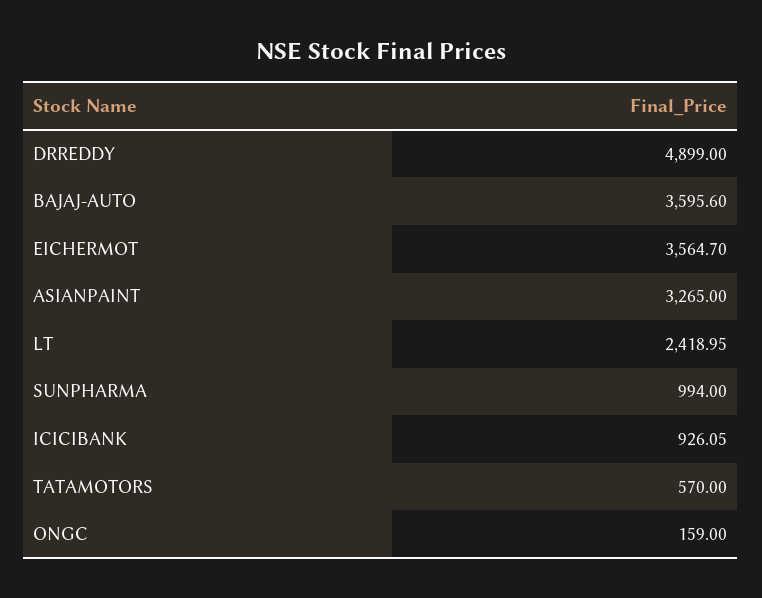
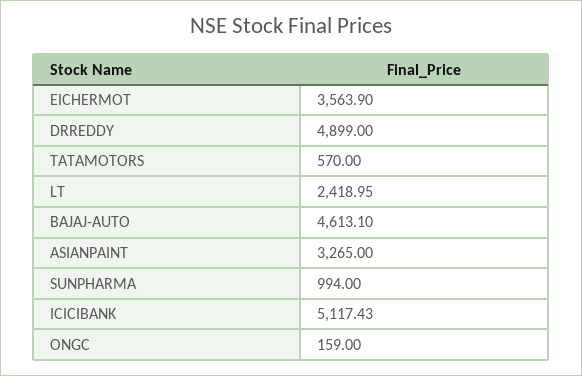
BAJAJ-AUTO: 3595.6 -> 4613.1
EICHERMOT: 3564.7 -> 3563.9
ICICIBANK: 926.05 -> 5117.43

